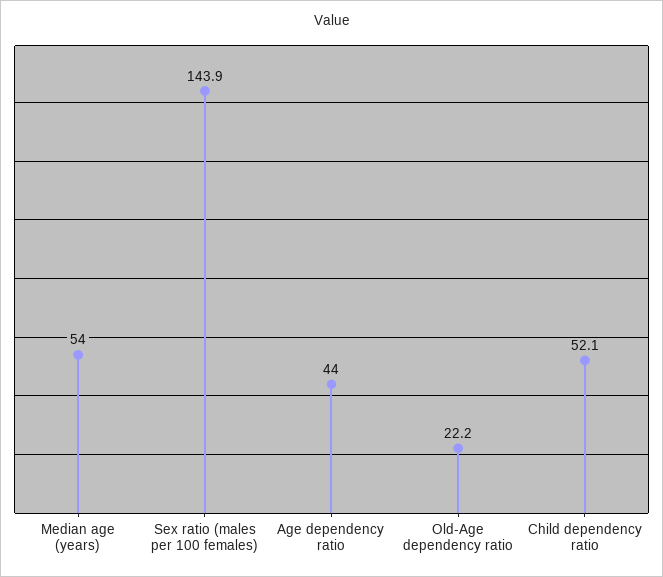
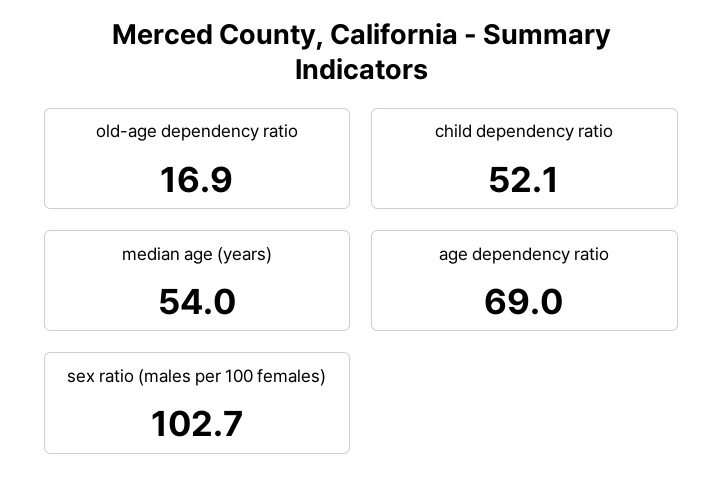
Sex ratio (males per 100 females): 143.9 -> 102.7
Age dependency ratio: 44 -> 69
Old-Age dependency ratio: 22.2 -> 16.9

